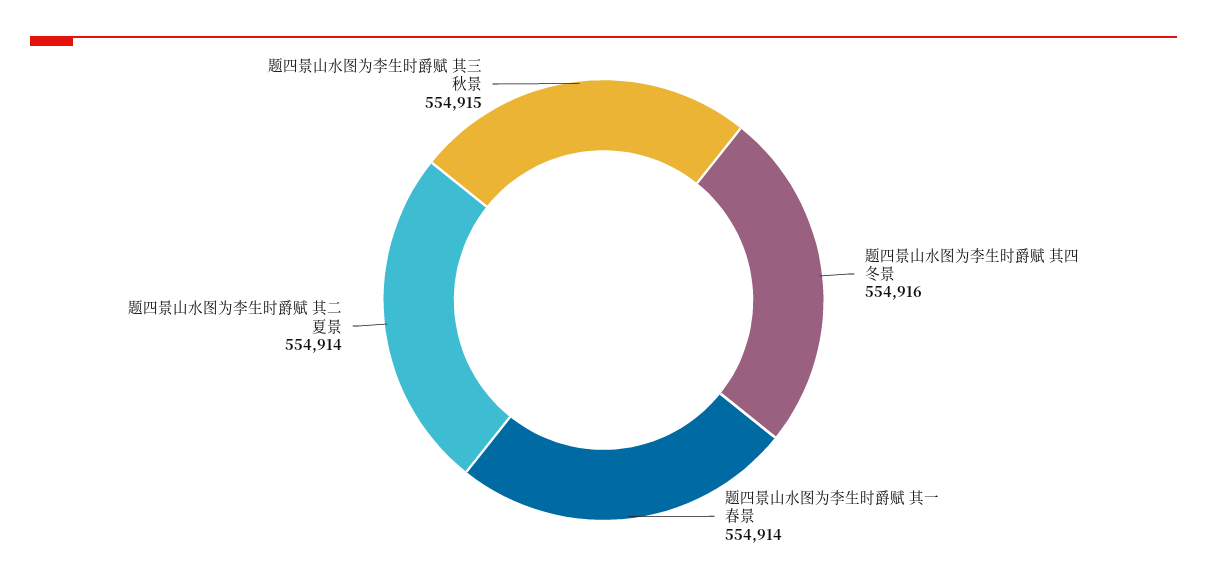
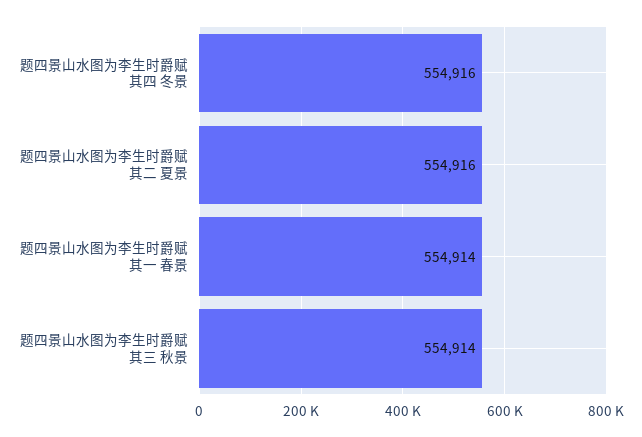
题四景山水图为李生时爵赋 其二 夏景: 554914 -> 554916
题四景山水图为李生时爵赋 其三 秋景: 554915 -> 554914

